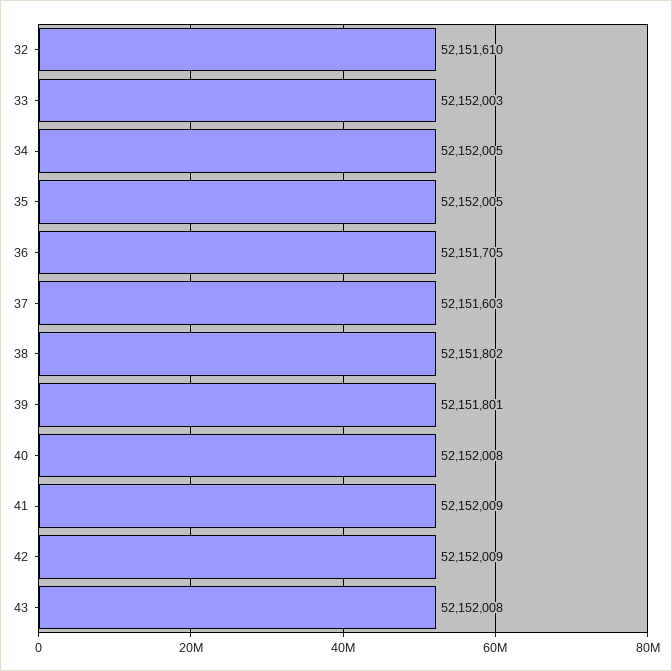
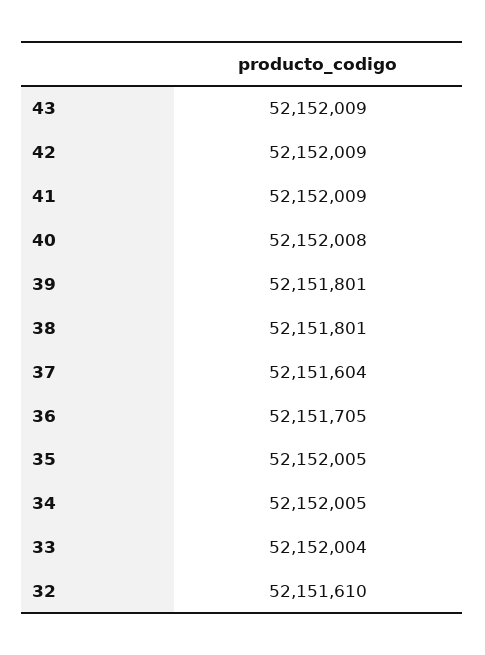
33: 52152003 -> 52152004
37: 52151603 -> 52151604
38: 52151802 -> 52151801
43: 52152008 -> 52152009

